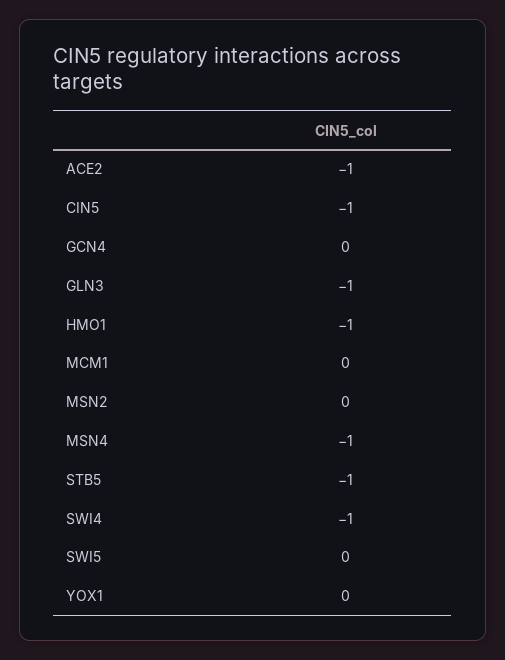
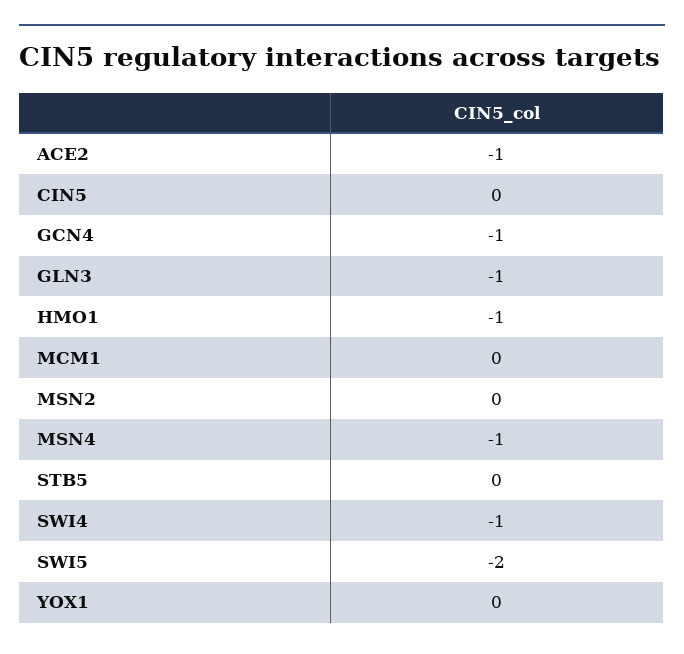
CIN5: -1 -> 0
GCN4: 0 -> -1
STB5: -1 -> 0
SWI5: 0 -> -2

